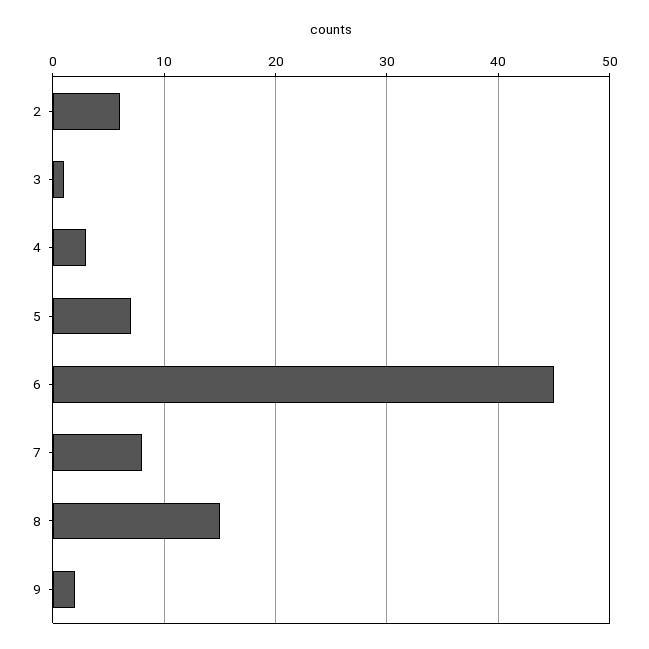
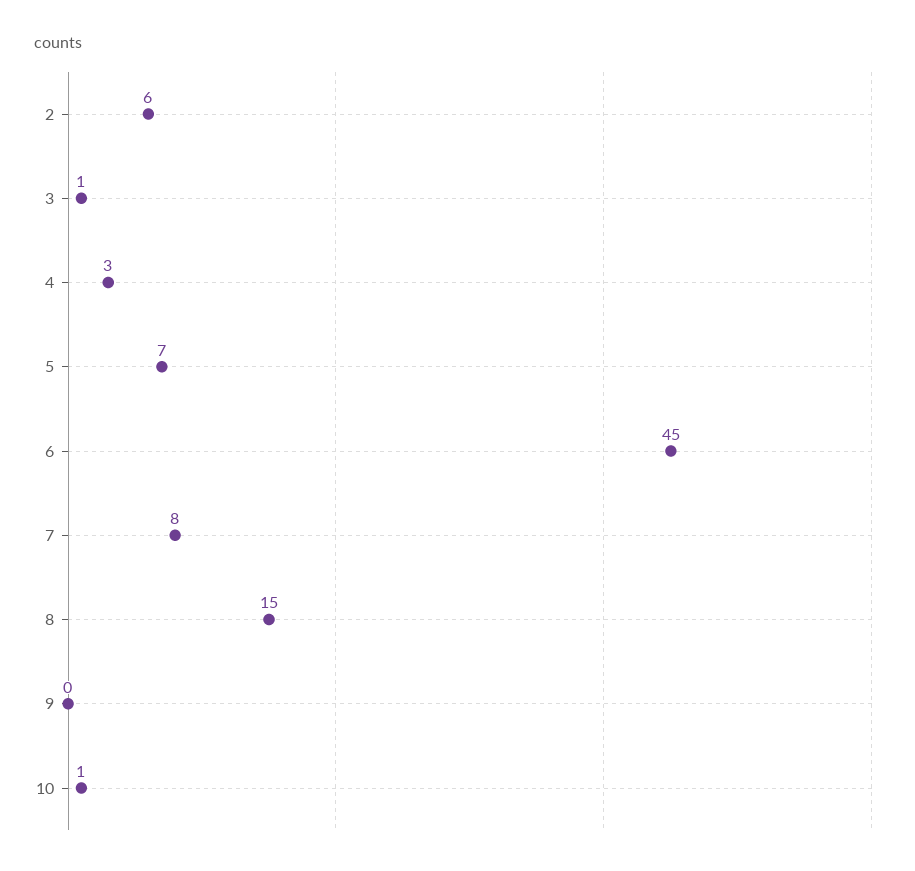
9: 2 -> 0
10: none -> 1

